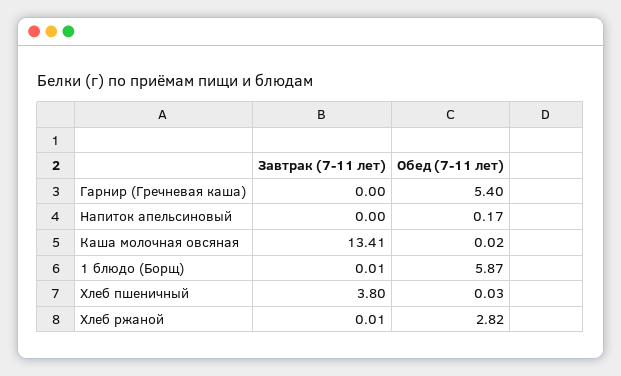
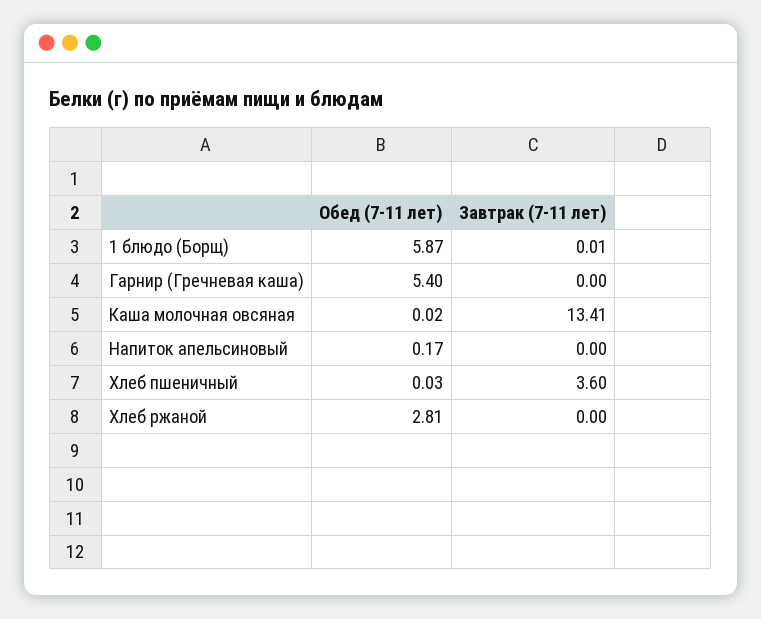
Завтрак (7-11 лет), Хлеб пшеничный: 3.8 -> 3.6
Завтрак (7-11 лет), Хлеб ржаной: 0.01 -> 0
Обед (7-11 лет), Хлеб ржаной: 2.82 -> 2.81

